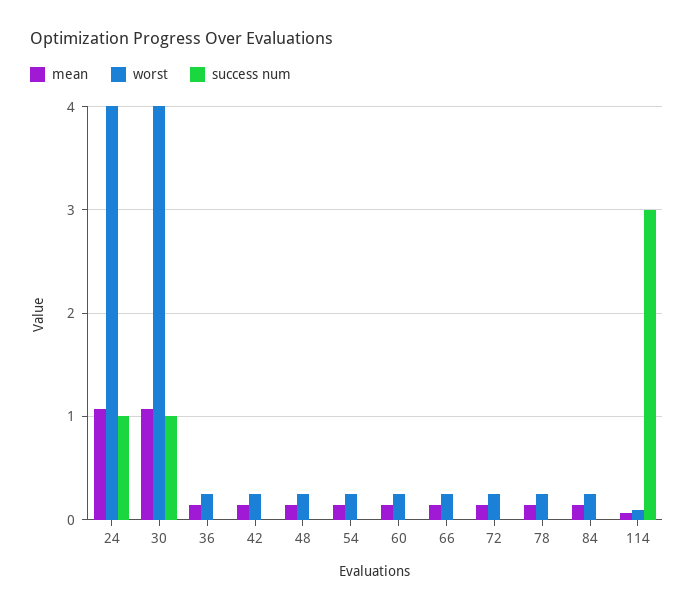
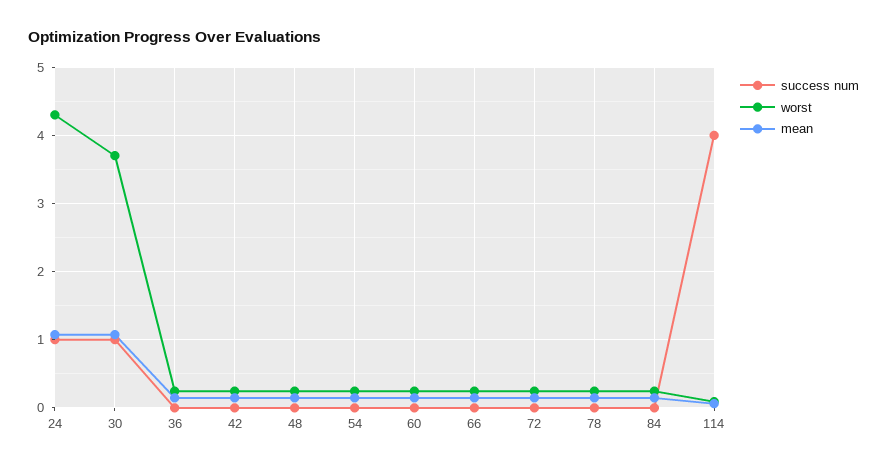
worst, 24: 4 -> 4.3
worst, 30: 4 -> 3.7
success num, 114: 3 -> 4

